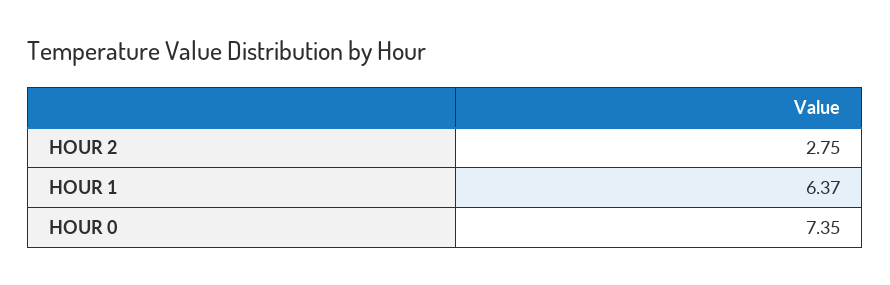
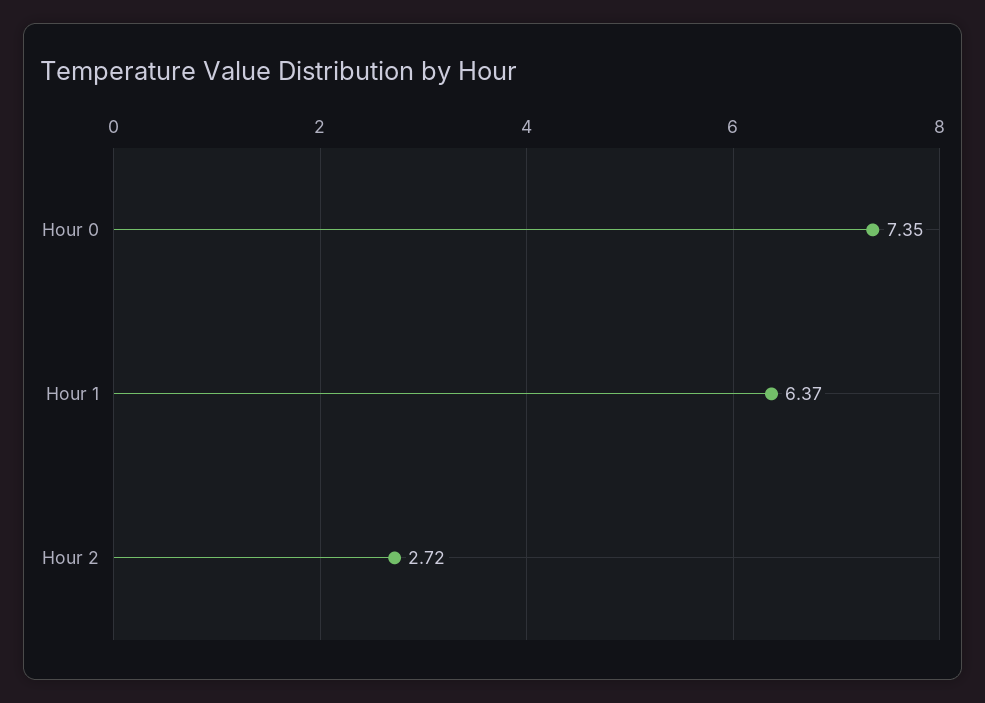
HOUR 2: 2.75 -> 2.72

